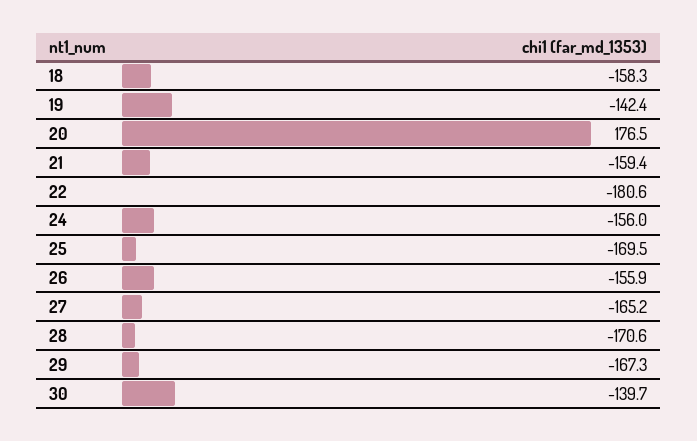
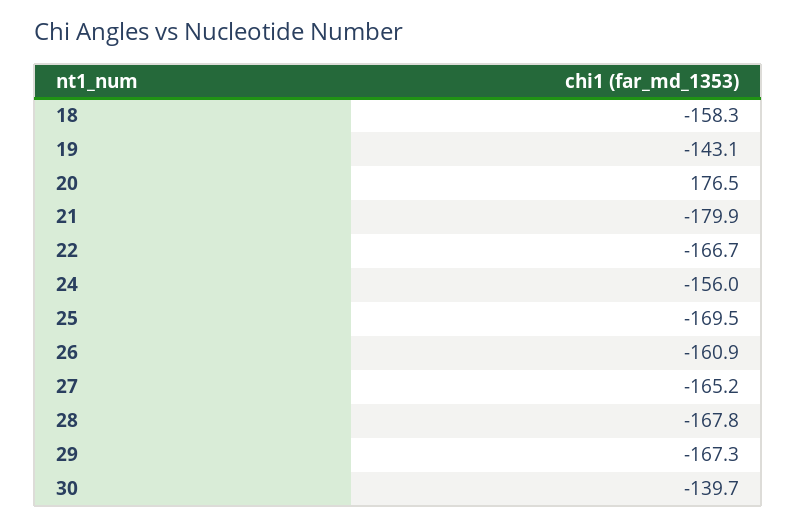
19: -142.4 -> -143.1
21: -159.4 -> -179.9
22: -180.6 -> -166.7
26: -155.9 -> -160.9
28: -170.6 -> -167.8

